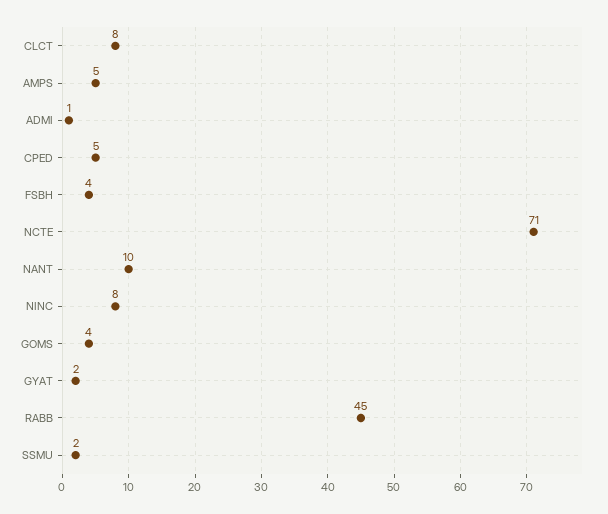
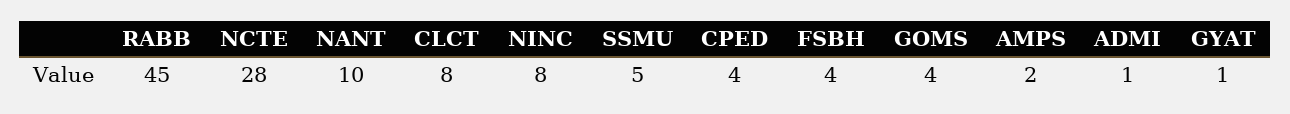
AMPS: 5 -> 2
CPED: 5 -> 4
NCTE: 71 -> 28
GYAT: 2 -> 1
SSMU: 2 -> 5

